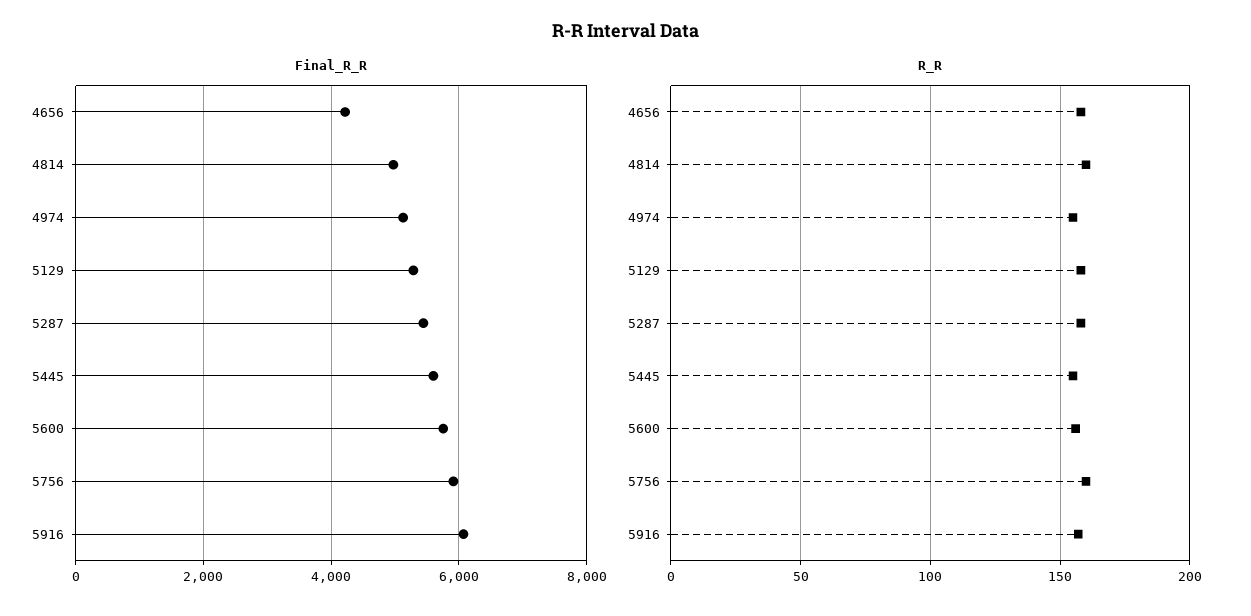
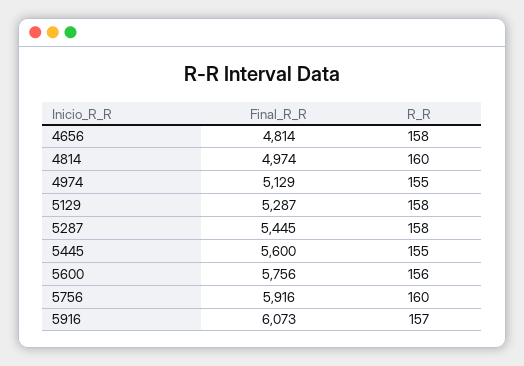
Final_R_R, 4656: 4200 -> 4814

